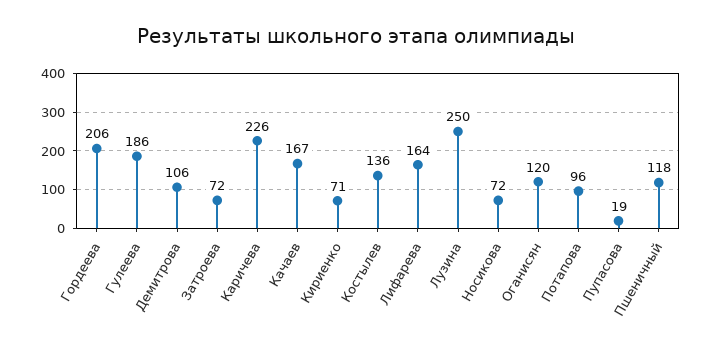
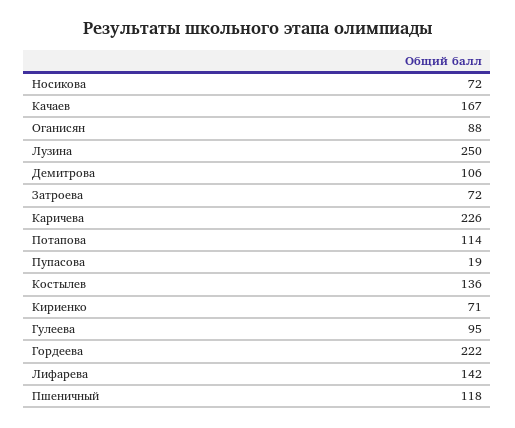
Гордеева: 206 -> 222
Гулеева: 186 -> 95
Лифарева: 164 -> 142
Оганисян: 120 -> 88
Потапова: 96 -> 114

